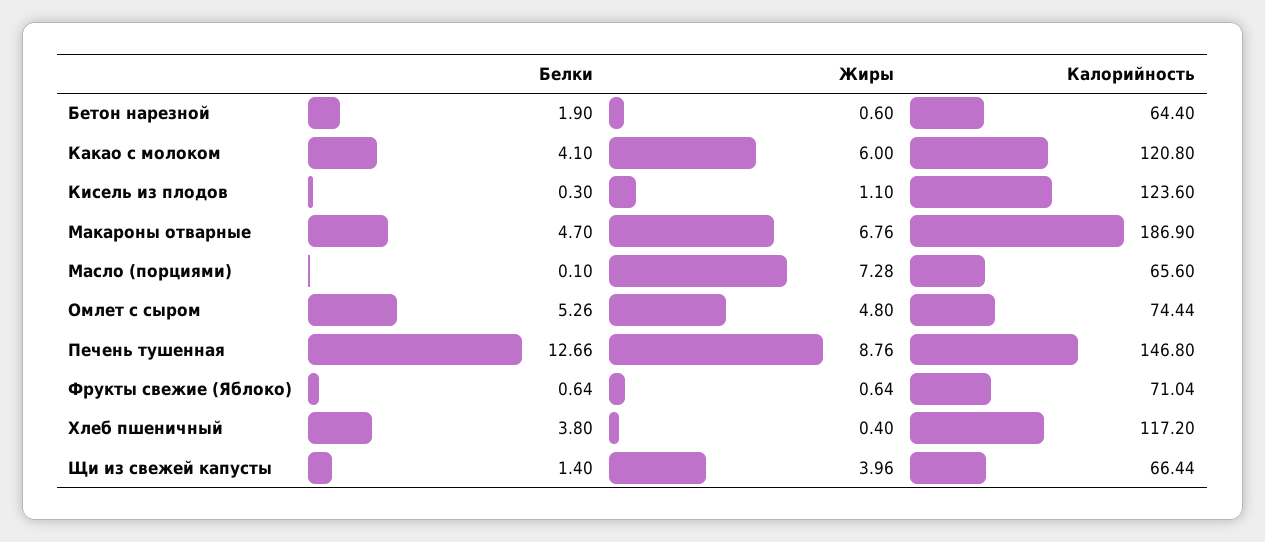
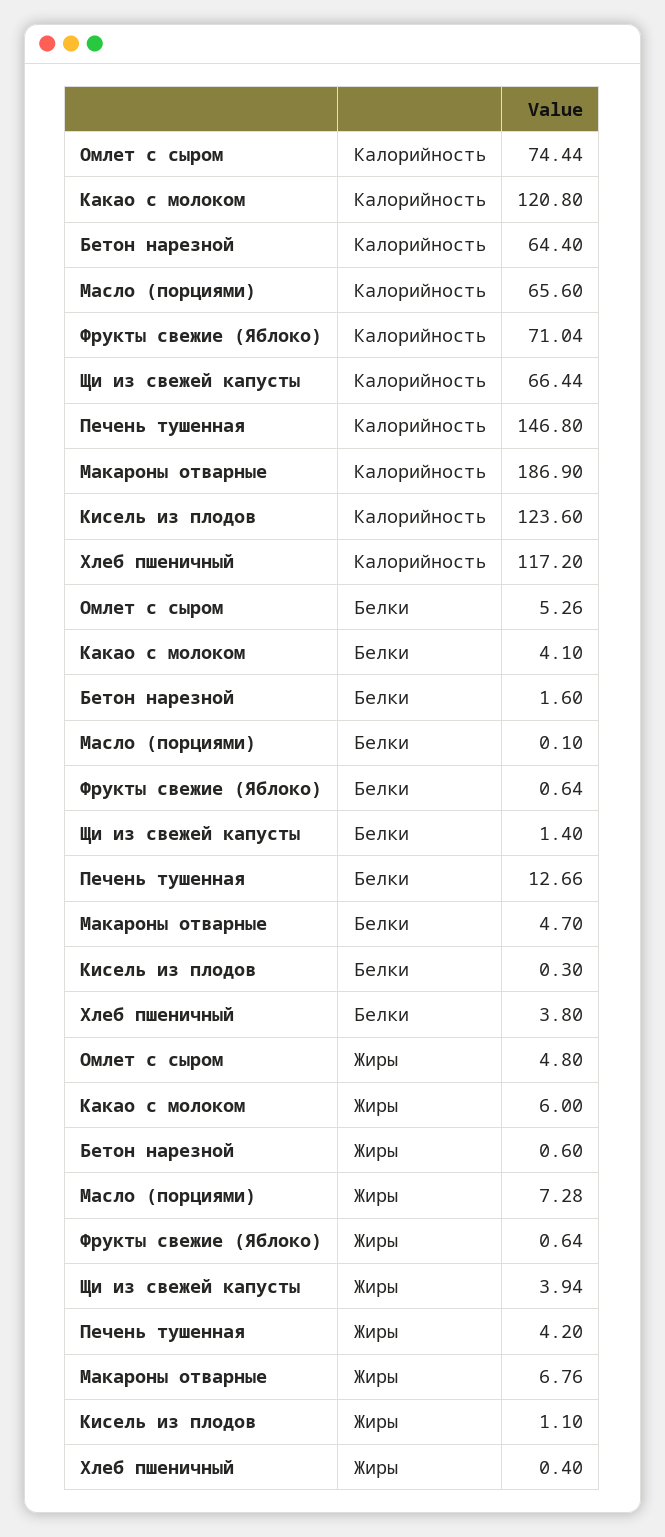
Белки, Бетон нарезной: 1.9 -> 1.6
Жиры, Печень тушенная: 8.76 -> 4.2
Жиры, Щи из свежей капусты: 3.96 -> 3.94

